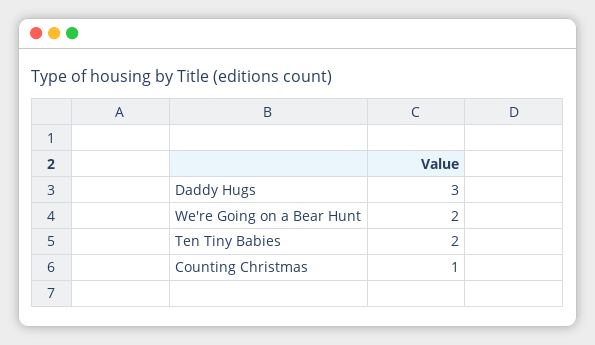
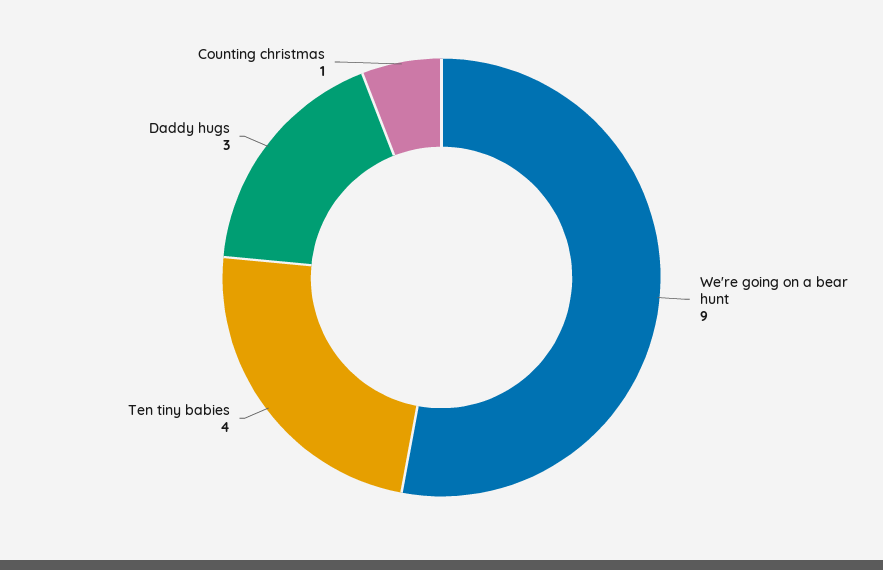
We're Going on a Bear Hunt: 2 -> 9
Ten Tiny Babies: 2 -> 4

